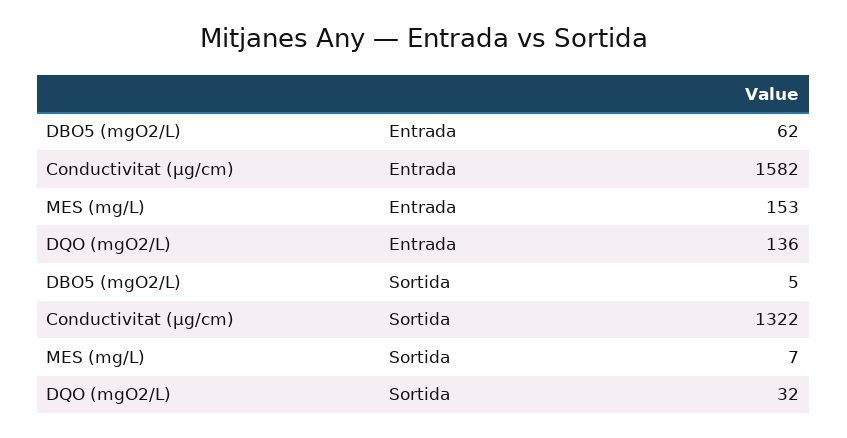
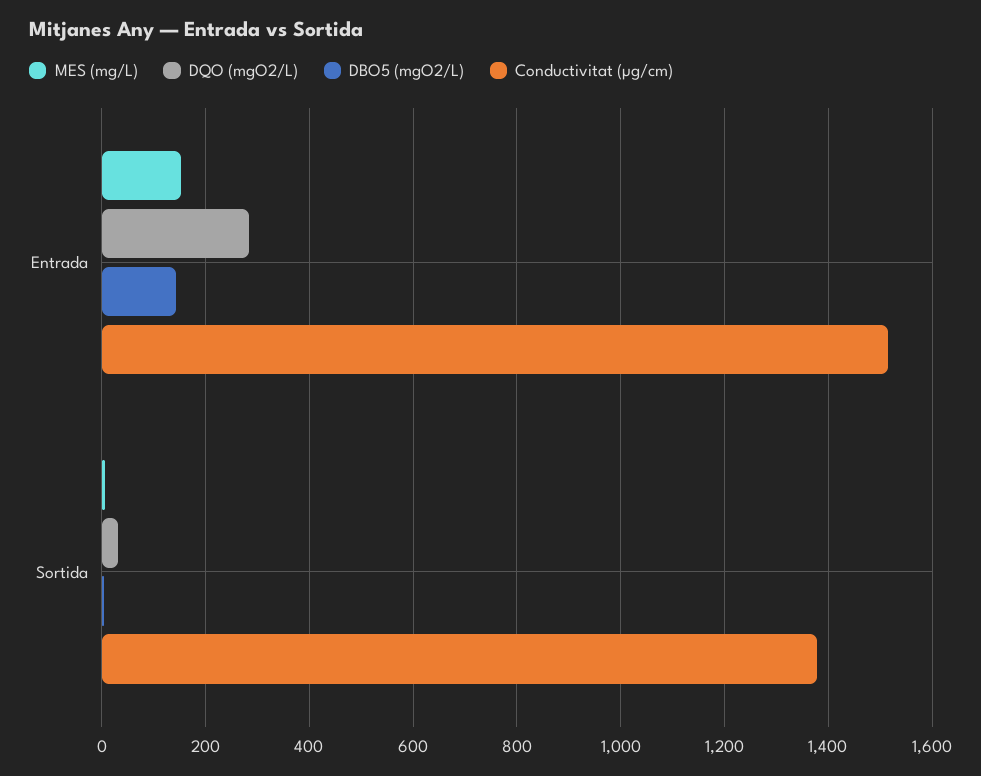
DBO5 (mgO2/L), Entrada: 62 -> 140
Conductivitat (µg/cm), Entrada: 1582 -> 1520
DQO (mgO2/L), Entrada: 136 -> 280
Conductivitat (µg/cm), Sortida: 1322 -> 1380

